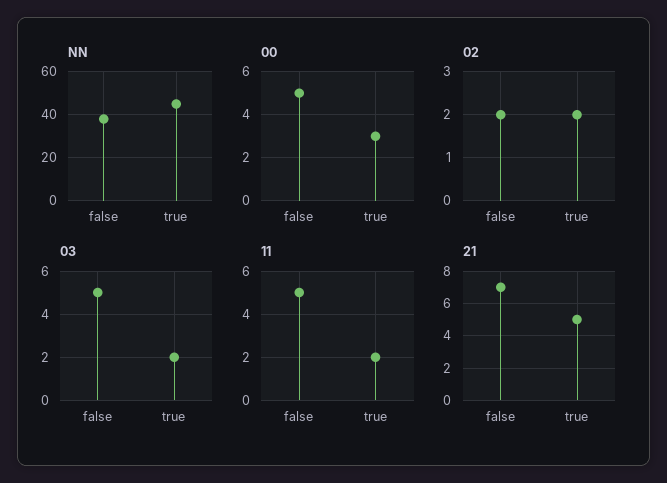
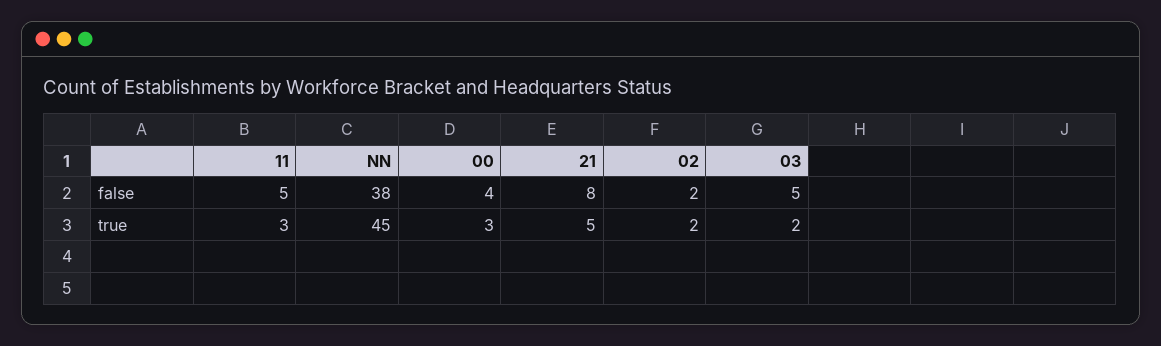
00, false: 5 -> 4
11, true: 2 -> 3
21, false: 7 -> 8

